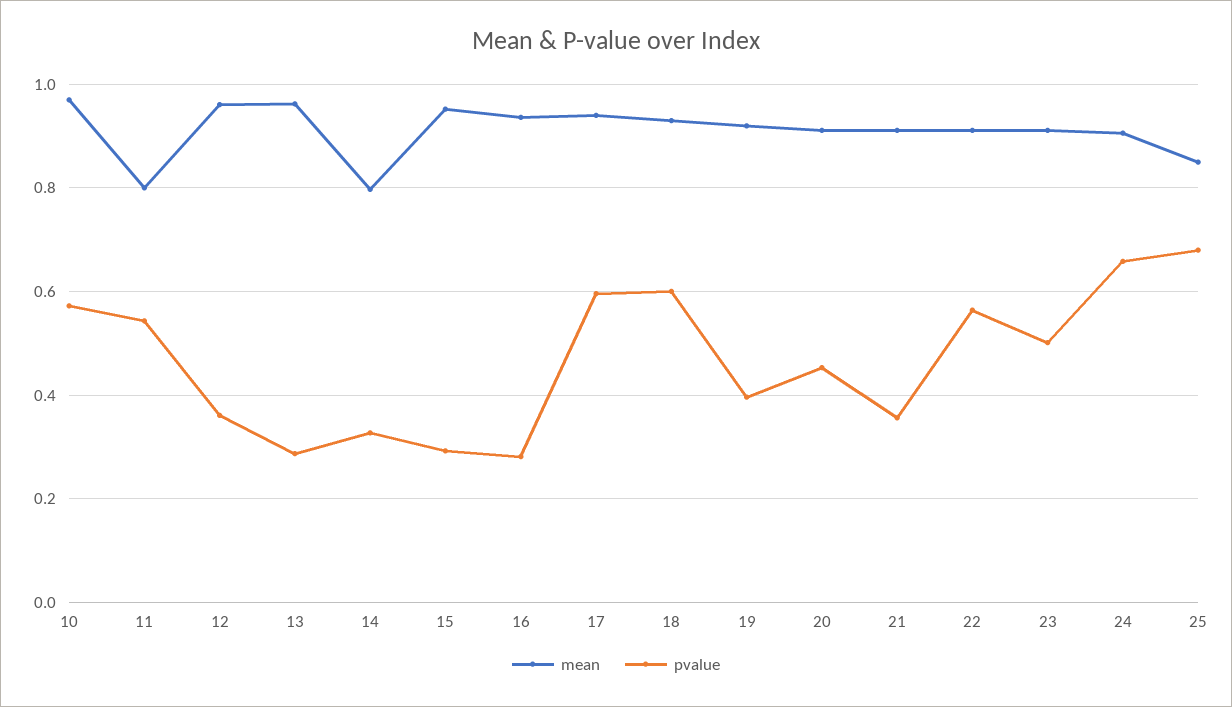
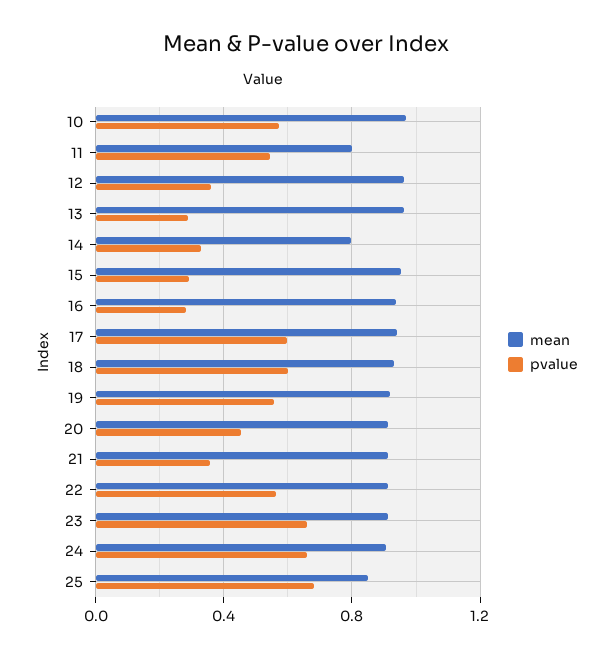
pvalue, 19: 0.4 -> 0.55
pvalue, 23: 0.5 -> 0.65

